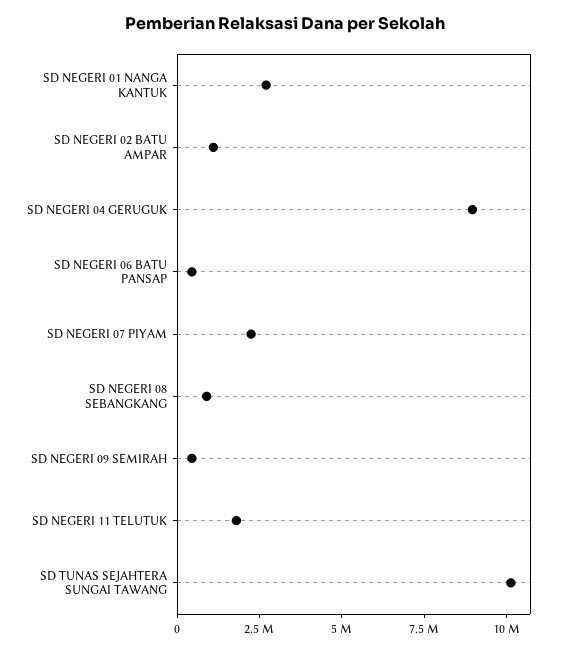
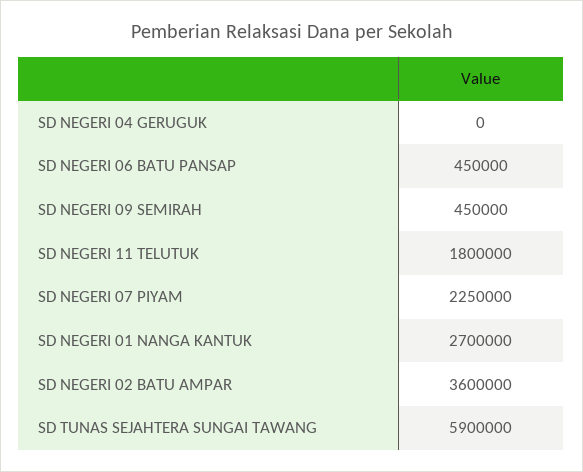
SD NEGERI 02 BATU AMPAR: 1000000 -> 3600000
SD NEGERI 04 GERUGUK: 9000000 -> 0
SD NEGERI 08 SEBANGKANG: 1000000 -> none
SD TUNAS SEJAHTERA SUNGAI TAWANG: 10000000 -> 5900000

